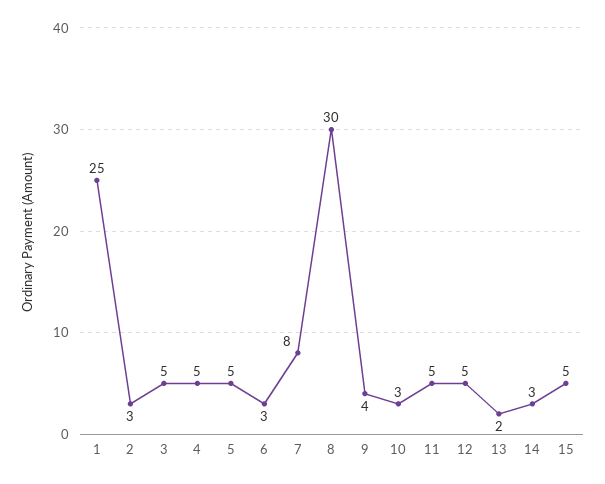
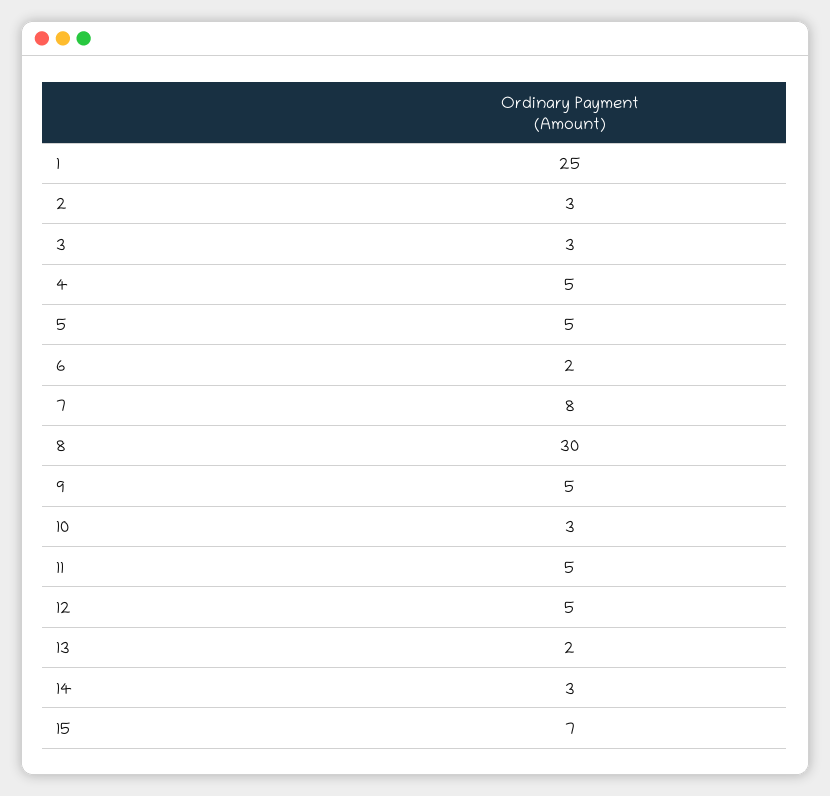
3: 5 -> 3
6: 3 -> 2
9: 4 -> 5
15: 5 -> 7

